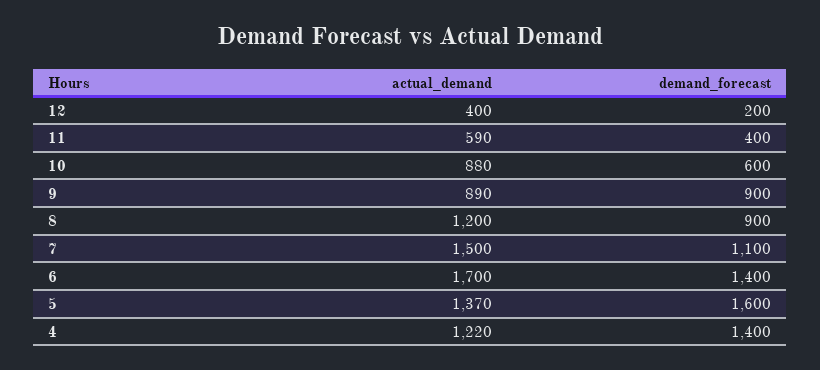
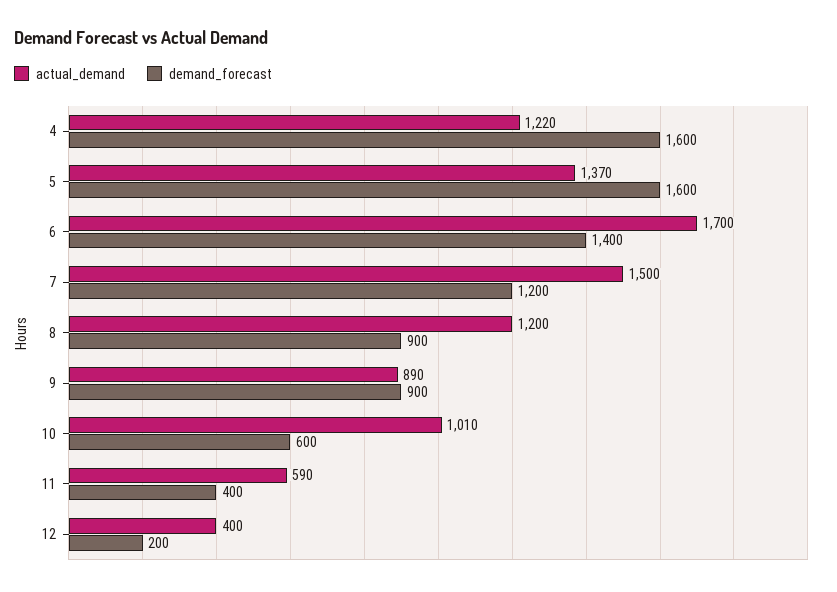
actual_demand, 10: 880 -> 1010
demand_forecast, 7: 1100 -> 1200
demand_forecast, 4: 1400 -> 1600

